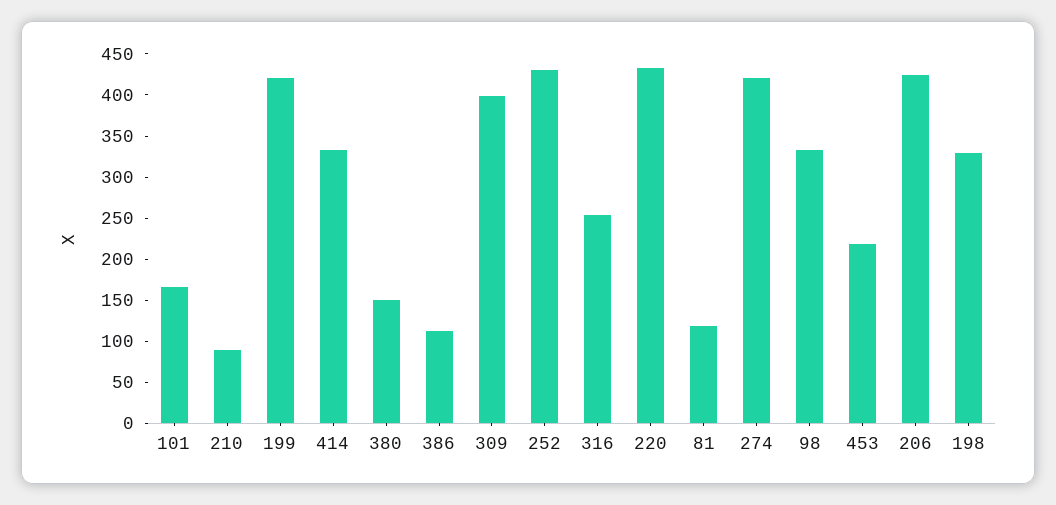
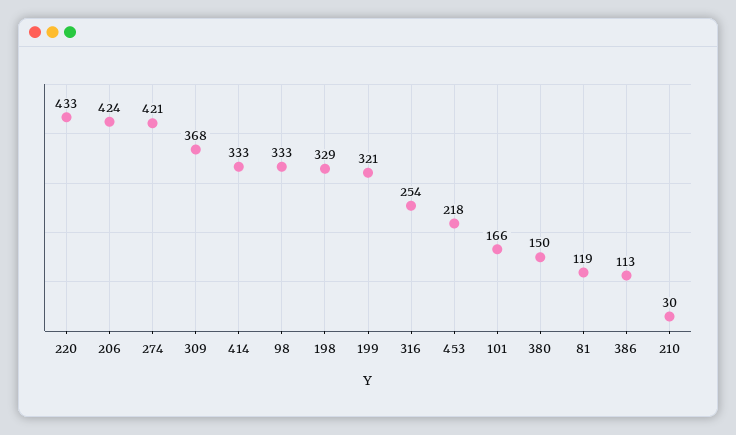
210: 90 -> 30
199: 420 -> 321
309: 400 -> 368
252: 430 -> none

